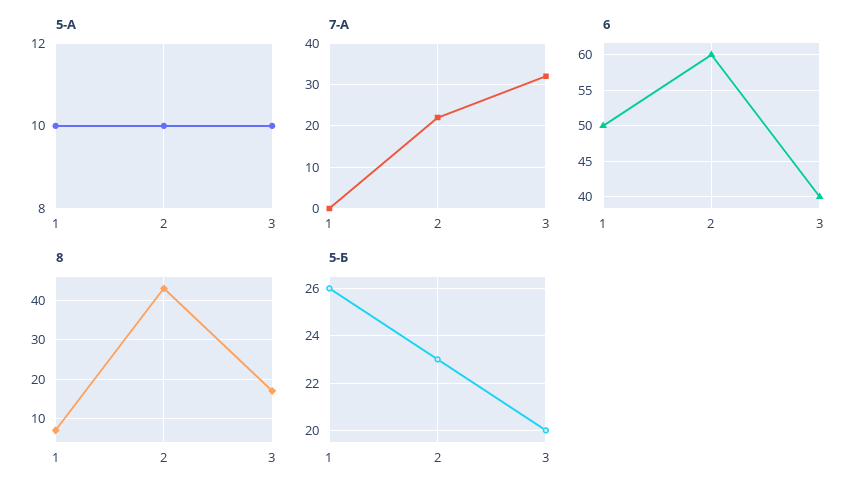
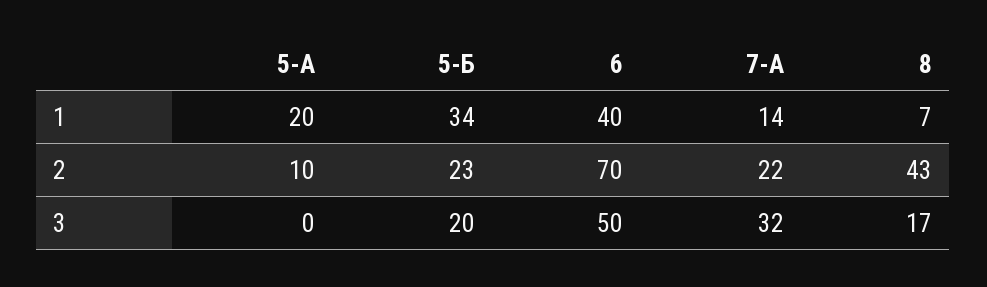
5-А, 1: 10 -> 20
5-А, 3: 10 -> 0
7-А, 1: 0 -> 14
6, 1: 50 -> 40
6, 2: 60 -> 70
6, 3: 40 -> 50
5-Б, 1: 26 -> 34

